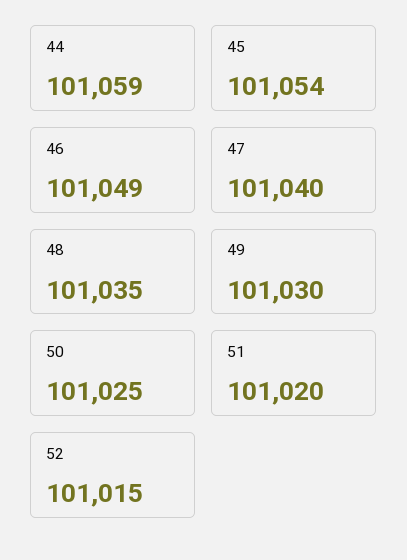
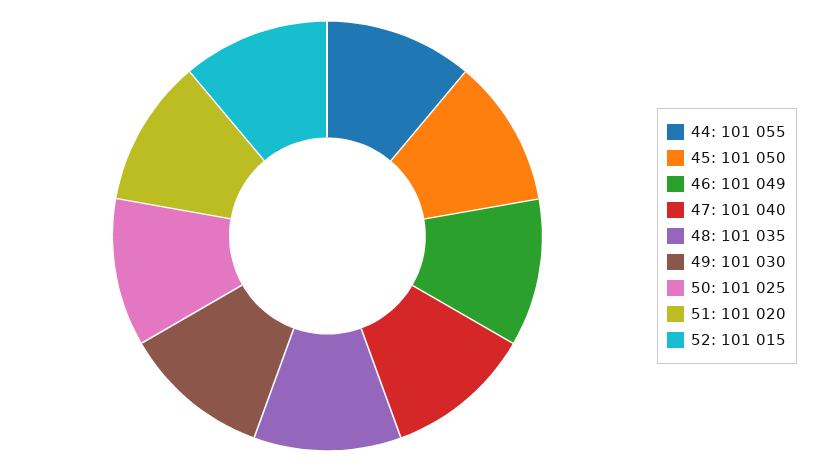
44: 101059 -> 101055
45: 101054 -> 101050

